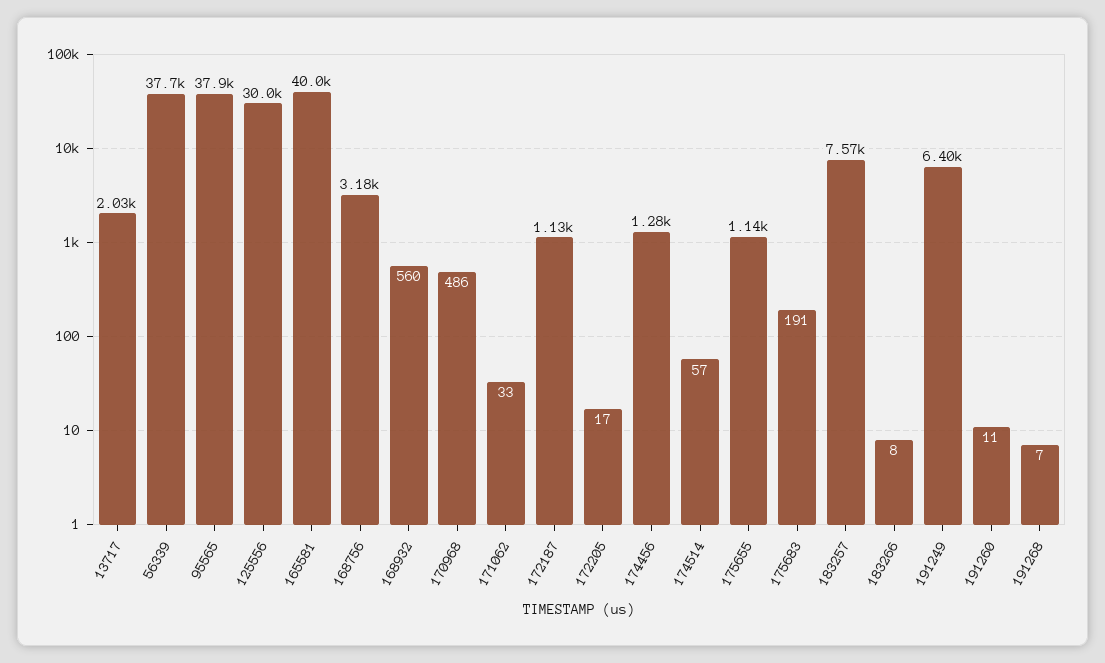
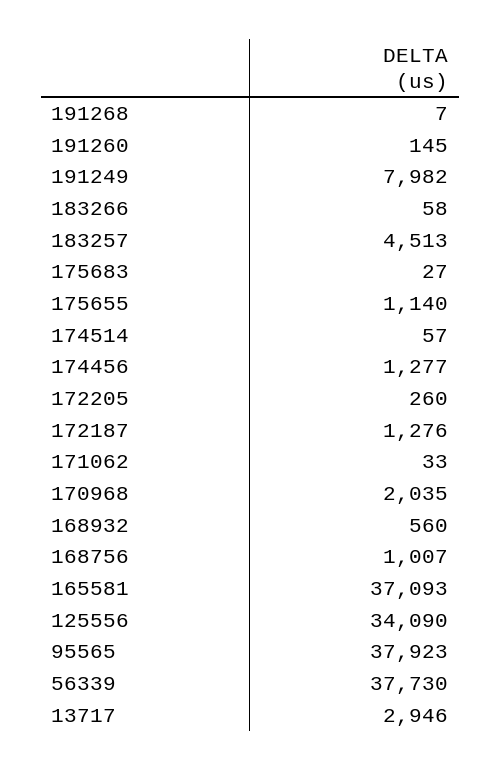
13717: 2030 -> 2946
125556: 30000 -> 34090
165581: 40000 -> 37093
168756: 3180 -> 1007
170968: 486 -> 2035
172187: 1130 -> 1276
172205: 17 -> 260
175683: 191 -> 27
183257: 7570 -> 4513
183266: 8 -> 58
191249: 6400 -> 7982
191260: 11 -> 145

